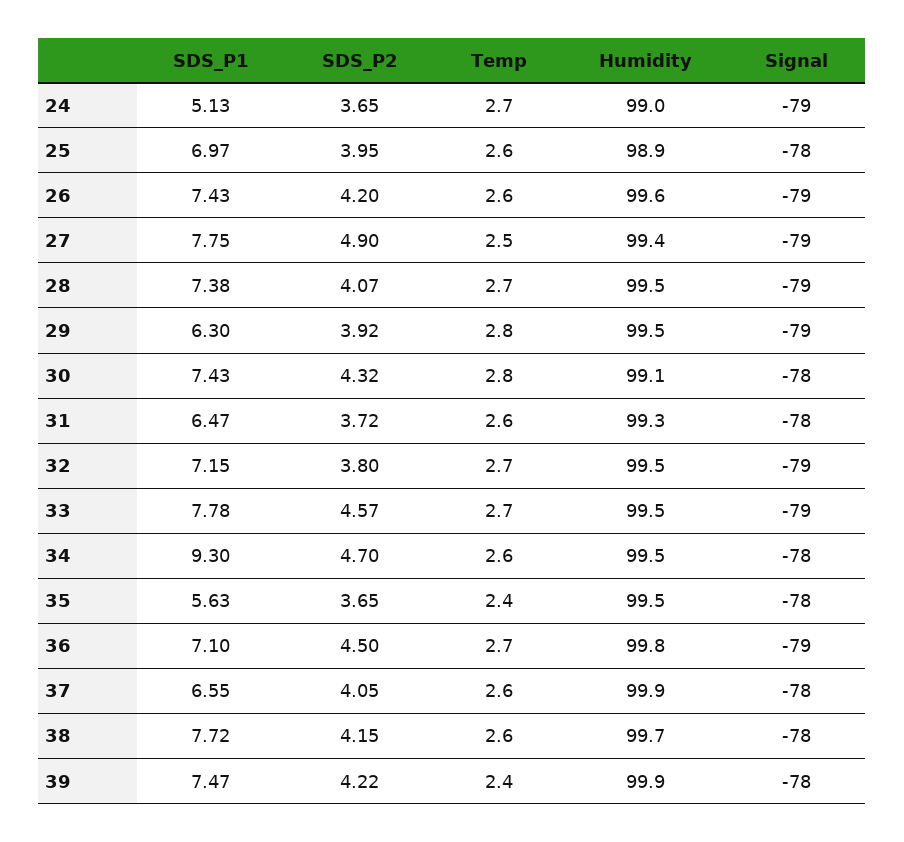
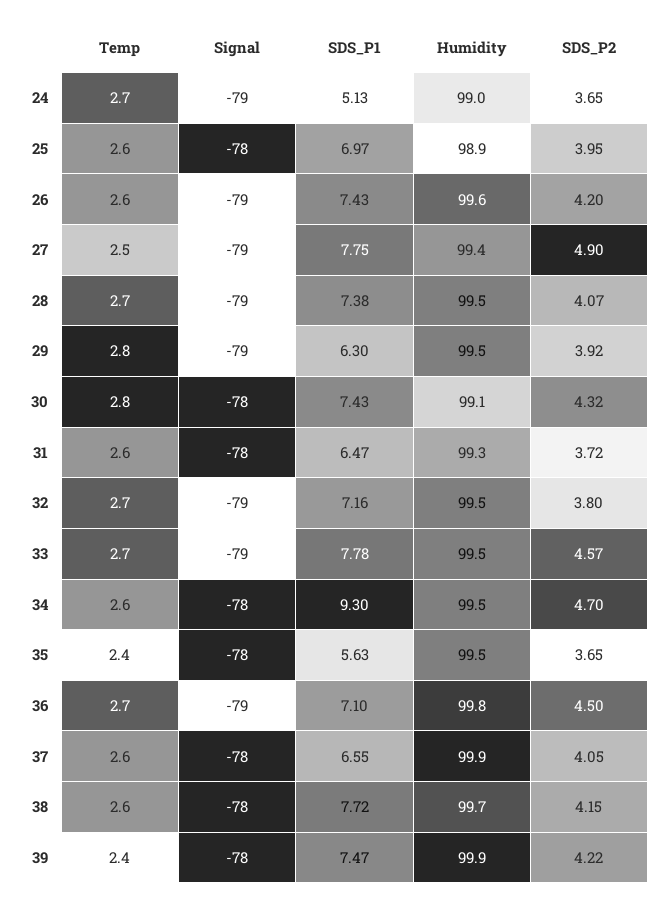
SDS_P1, 32: 7.15 -> 7.16

